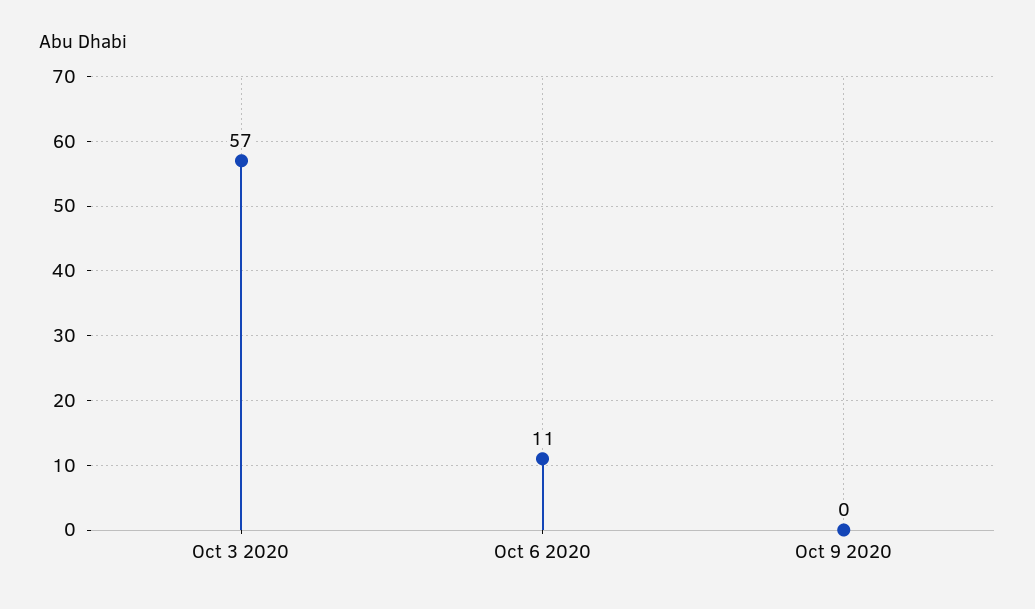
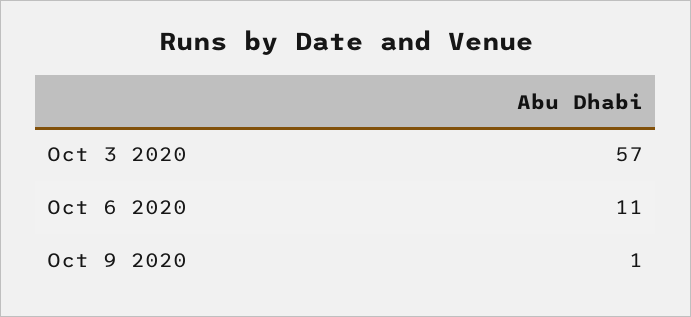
Oct 9 2020: 0 -> 1

